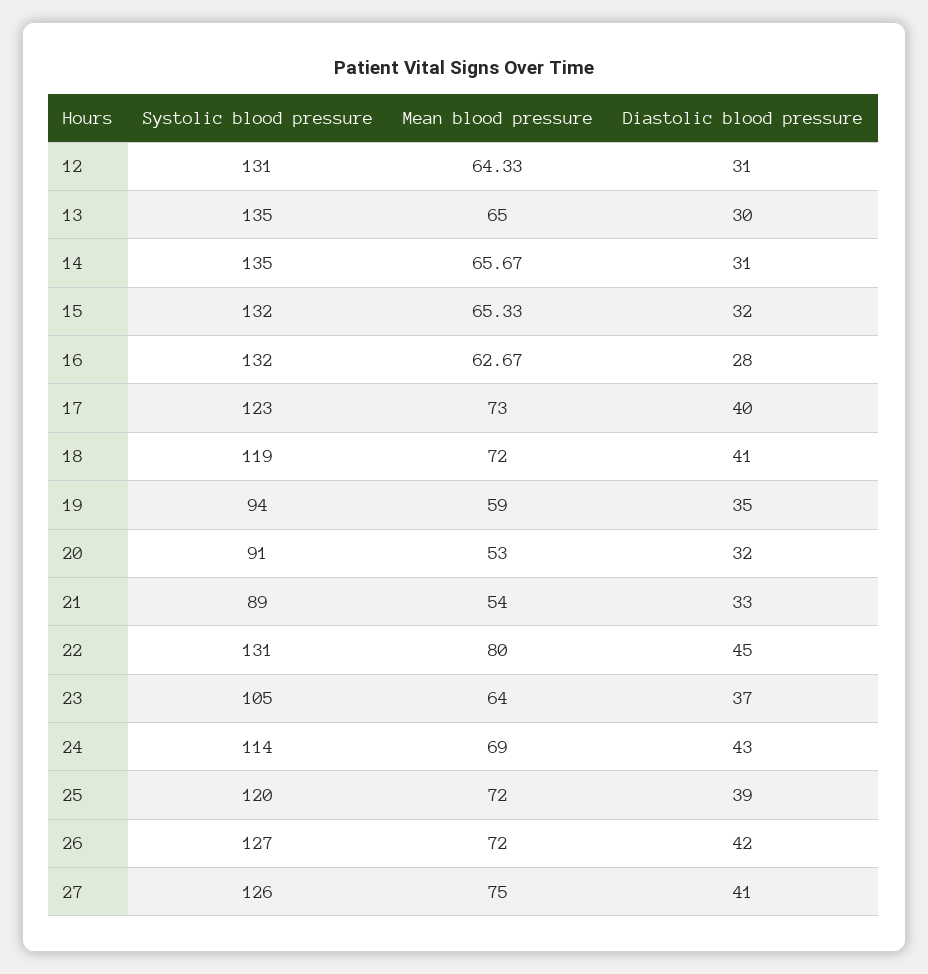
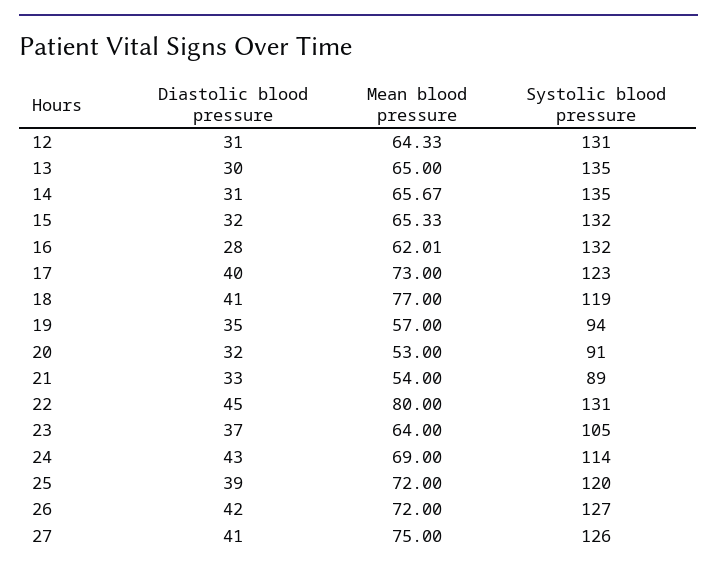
Mean blood pressure, 16: 62.67 -> 62.01
Mean blood pressure, 18: 72 -> 77
Mean blood pressure, 19: 59 -> 57

